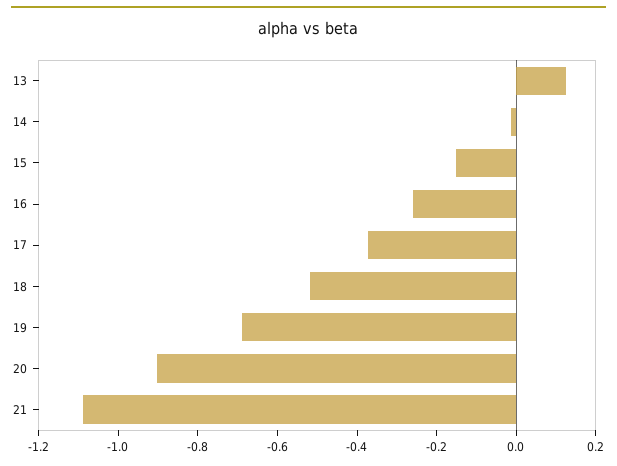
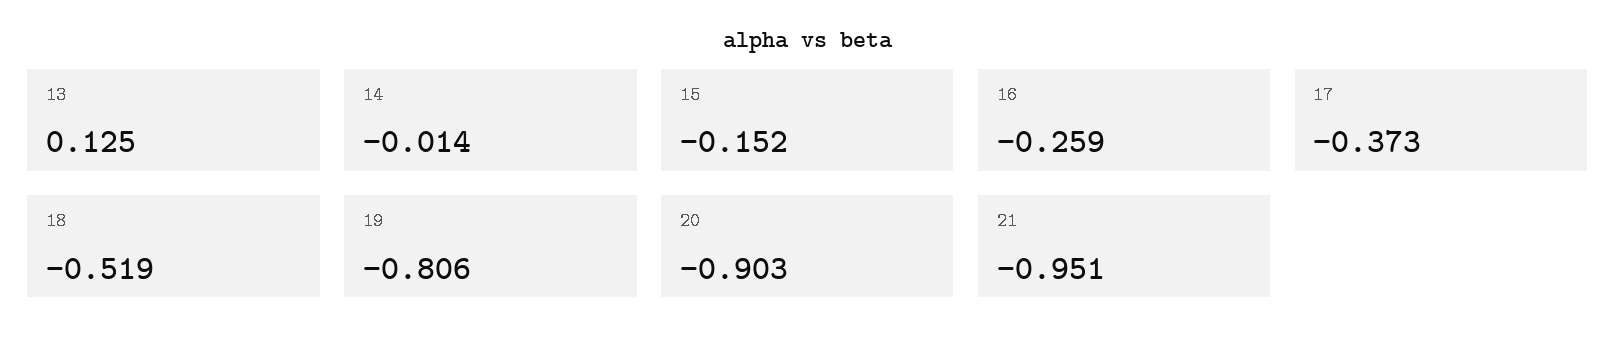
19: -0.7 -> -0.806
21: -1.1 -> -0.951

